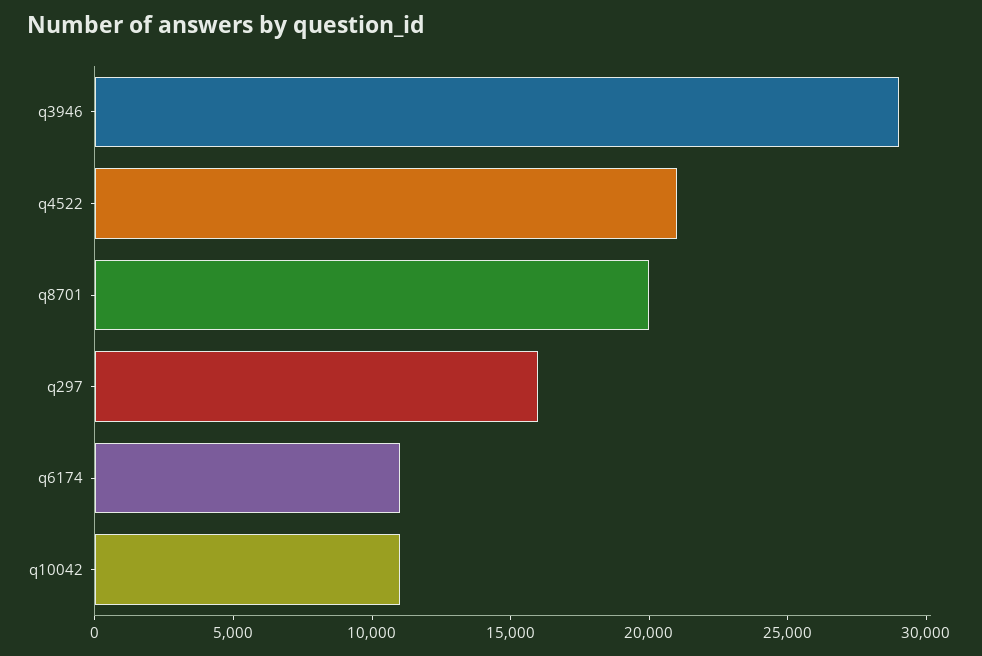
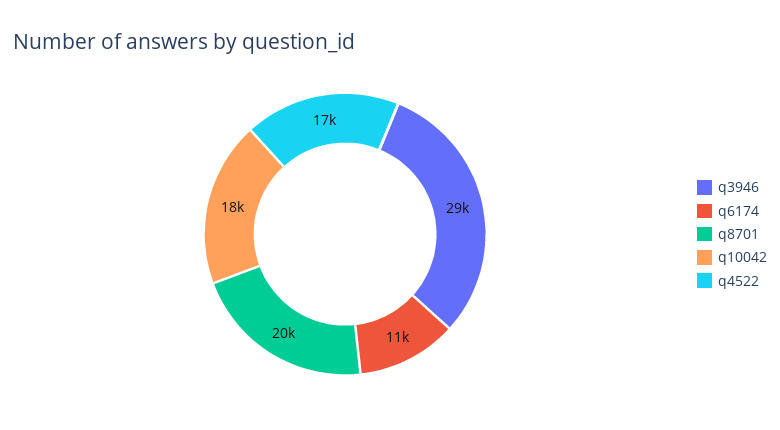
q4522: 21000 -> 17000
q297: 16000 -> none
q10042: 11000 -> 18000

